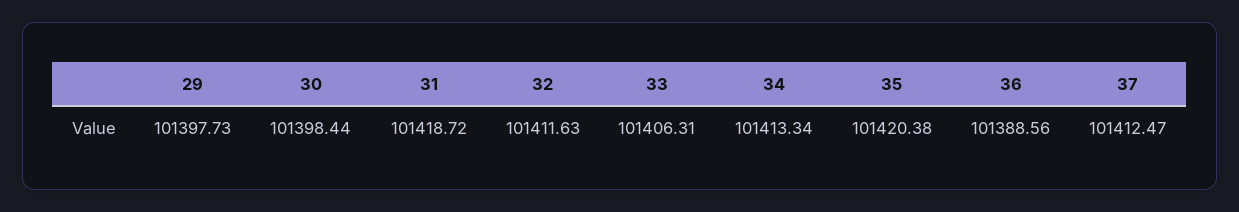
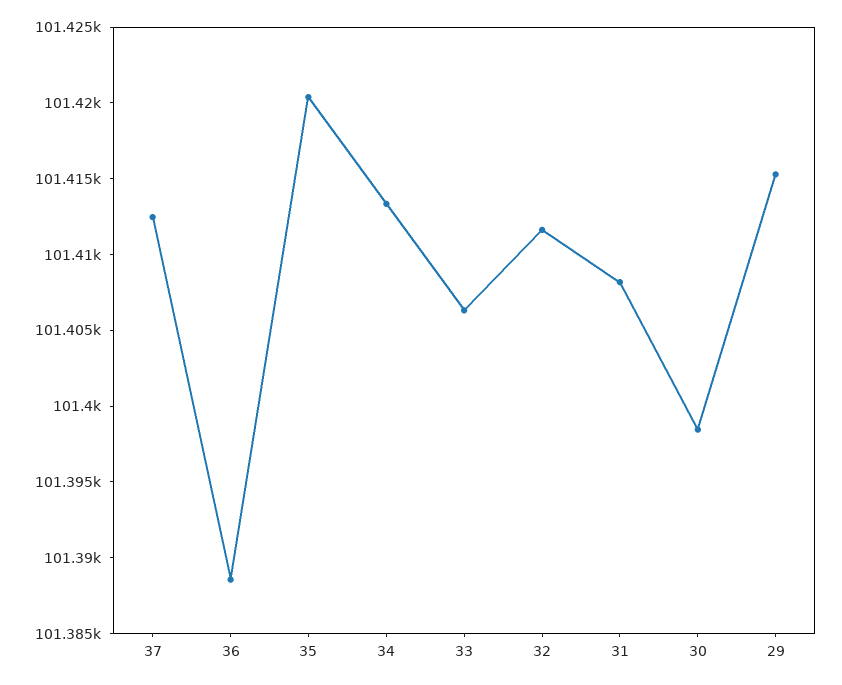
29: 101397.73 -> 101415
31: 101418.72 -> 101408

